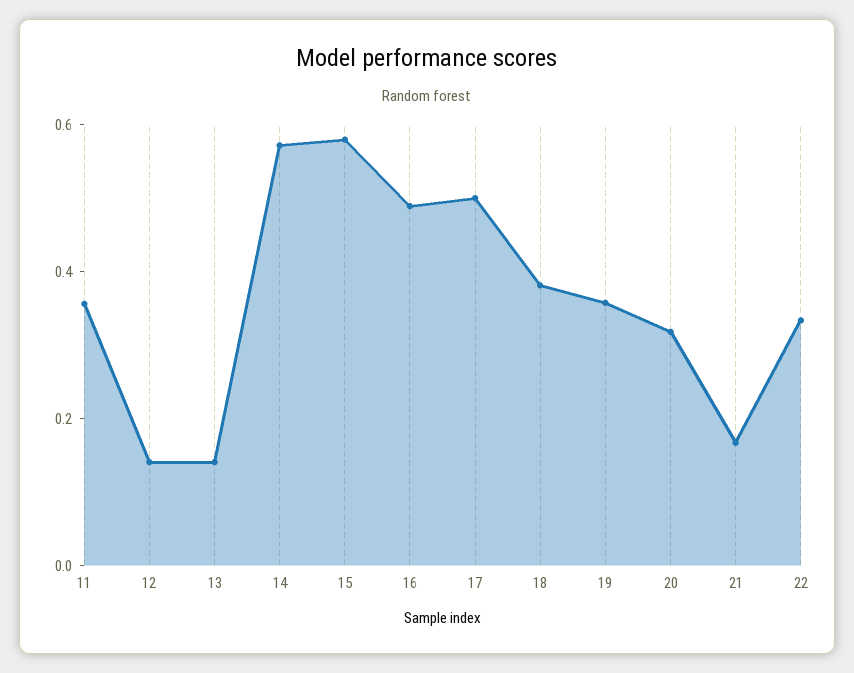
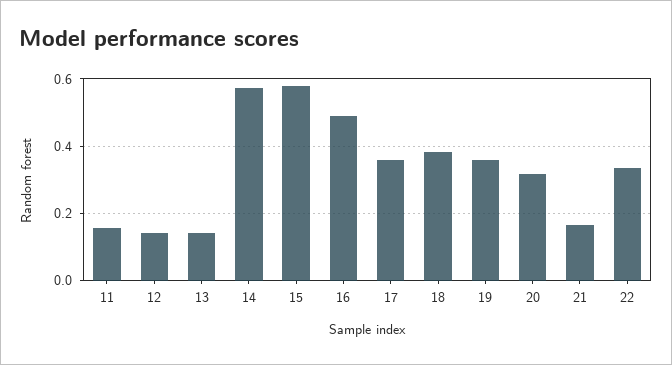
11: 0.35 -> 0.16
17: 0.5 -> 0.36

